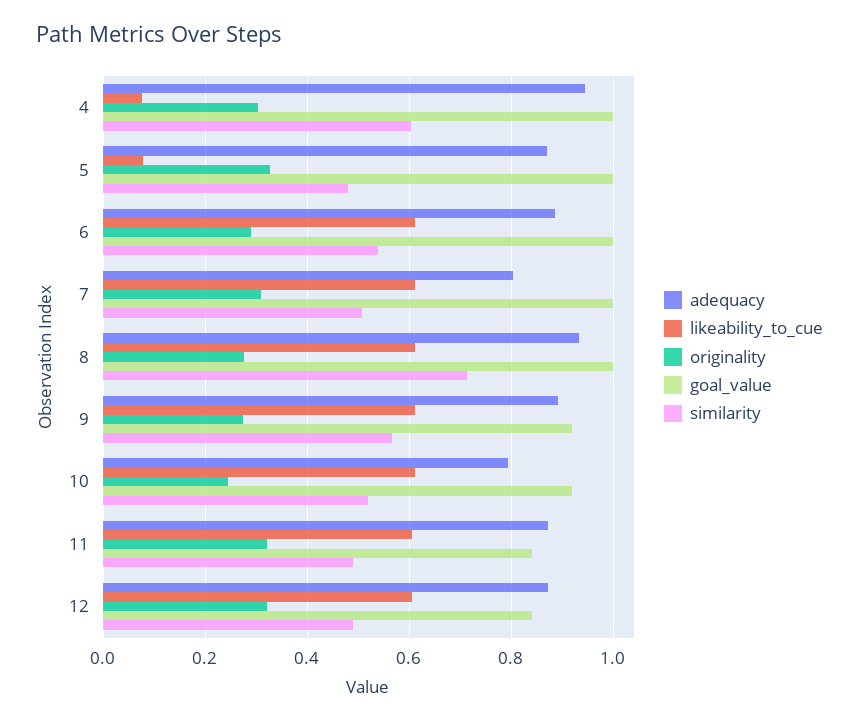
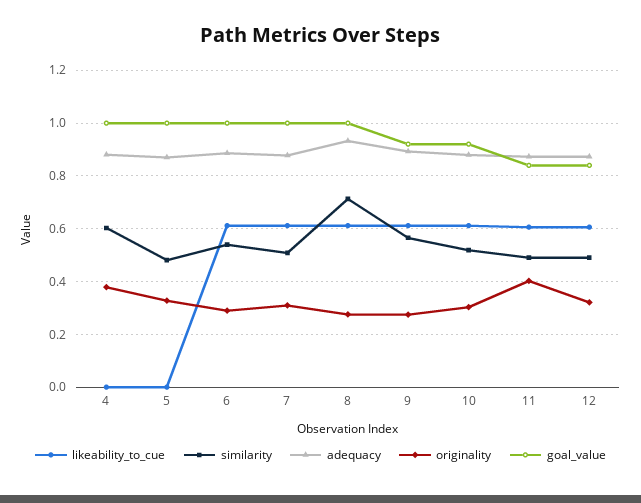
adequacy, 4: 0.94 -> 0.875
likeability_to_cue, 4: 0.08 -> 0
originality, 4: 0.3 -> 0.375
likeability_to_cue, 5: 0.08 -> 0
adequacy, 7: 0.8 -> 0.875
adequacy, 10: 0.8 -> 0.875
originality, 10: 0.24 -> 0.3
originality, 11: 0.32 -> 0.4

